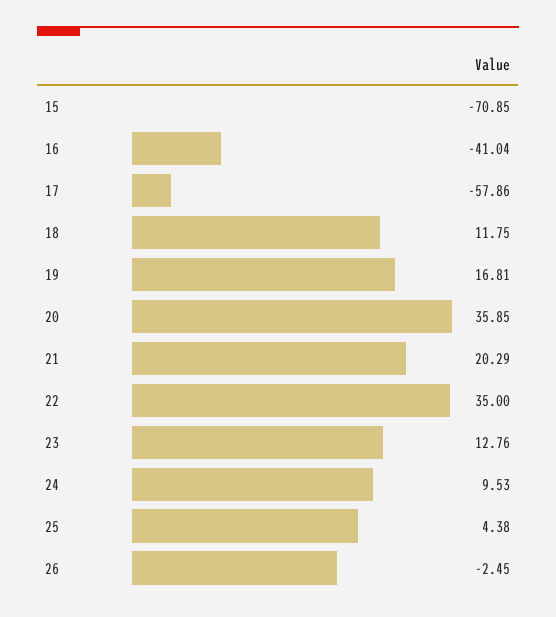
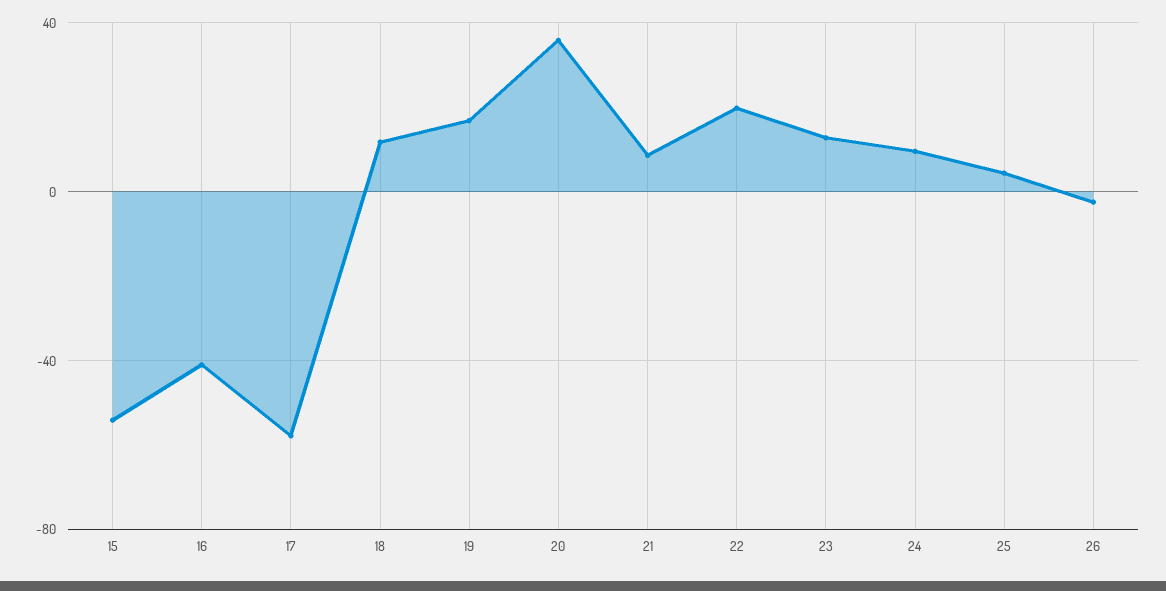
15: -70.85 -> -55
21: 20.29 -> 10
22: 35 -> 20

